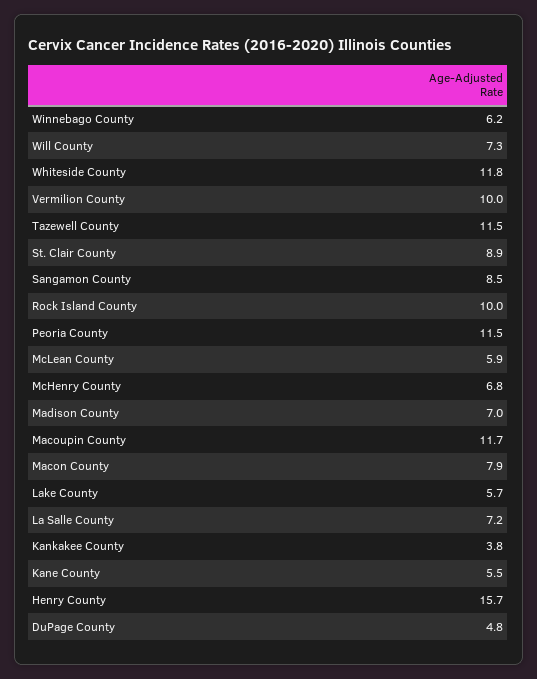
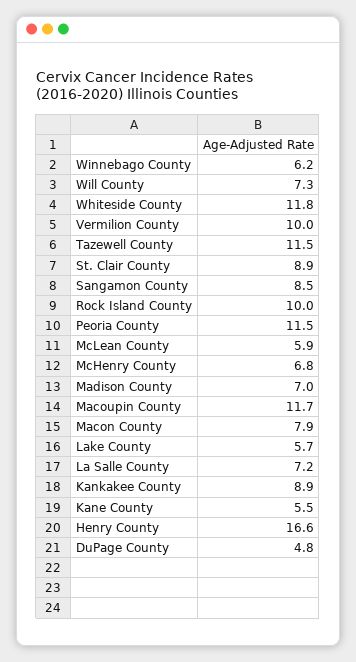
Kankakee County: 3.8 -> 8.9
Henry County: 15.7 -> 16.6

